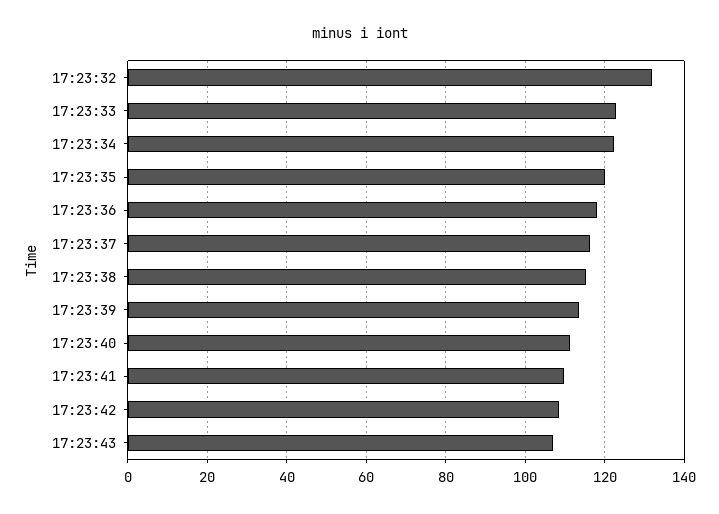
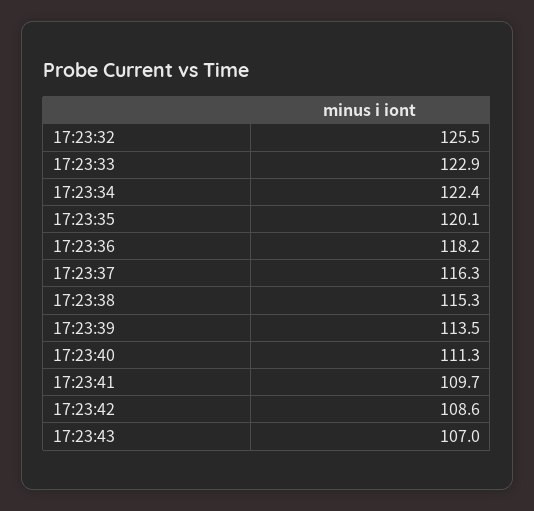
17:23:32: 132 -> 125.5

